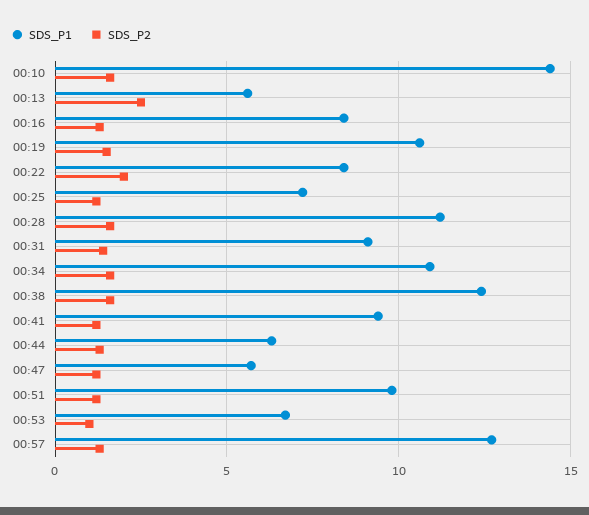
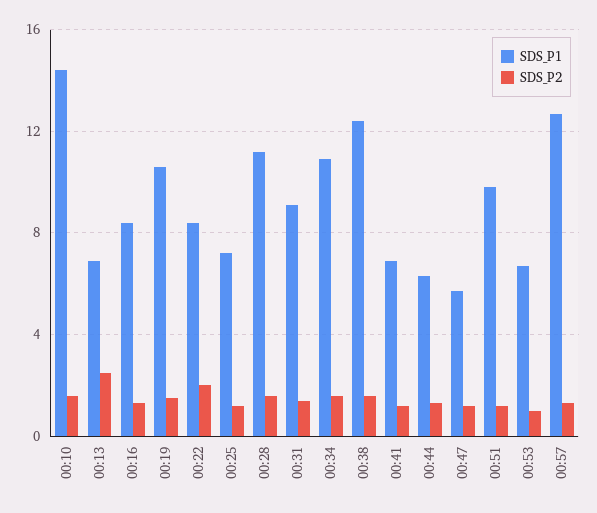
SDS_P1, 00:13: 5.5 -> 7
SDS_P1, 00:41: 9.5 -> 7

